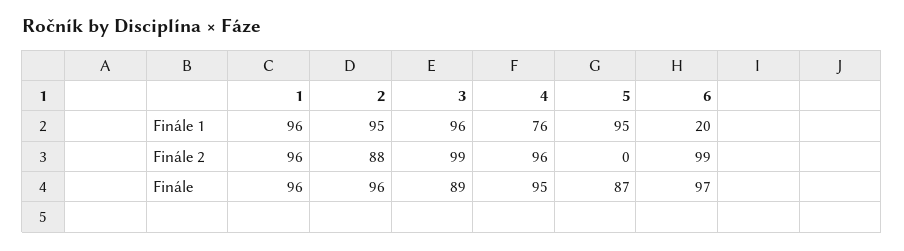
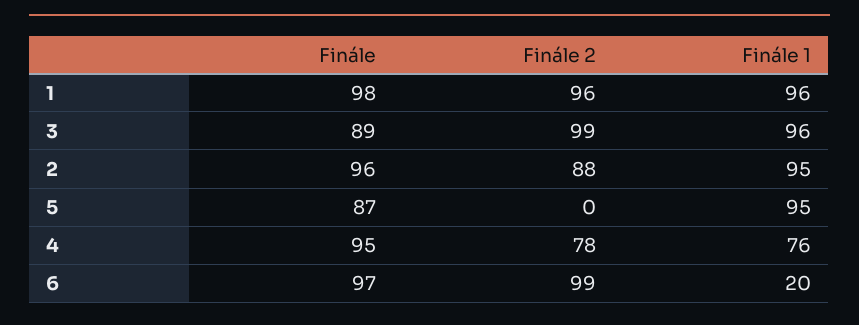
4, Finále 2: 96 -> 78
1, Finále: 96 -> 98

